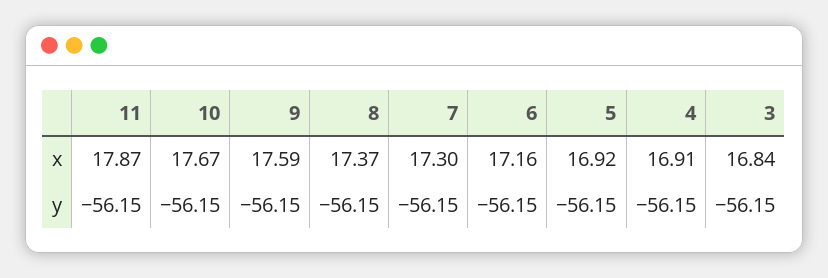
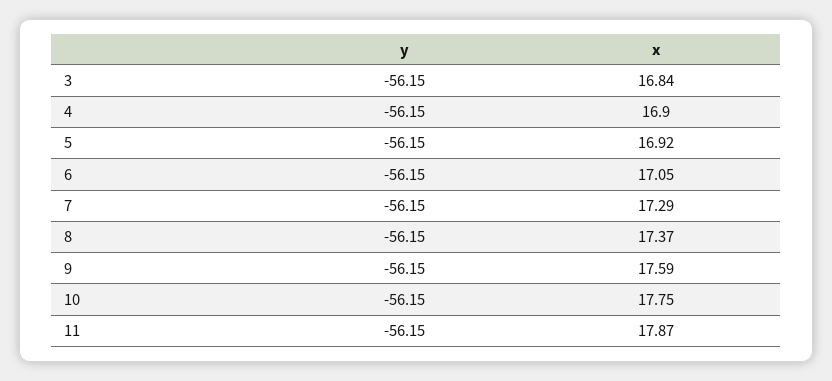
10, x: 17.67 -> 17.75
7, x: 17.3 -> 17.29
6, x: 17.16 -> 17.05
4, x: 16.91 -> 16.9

